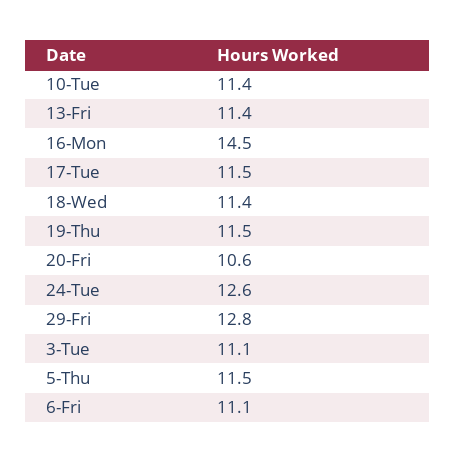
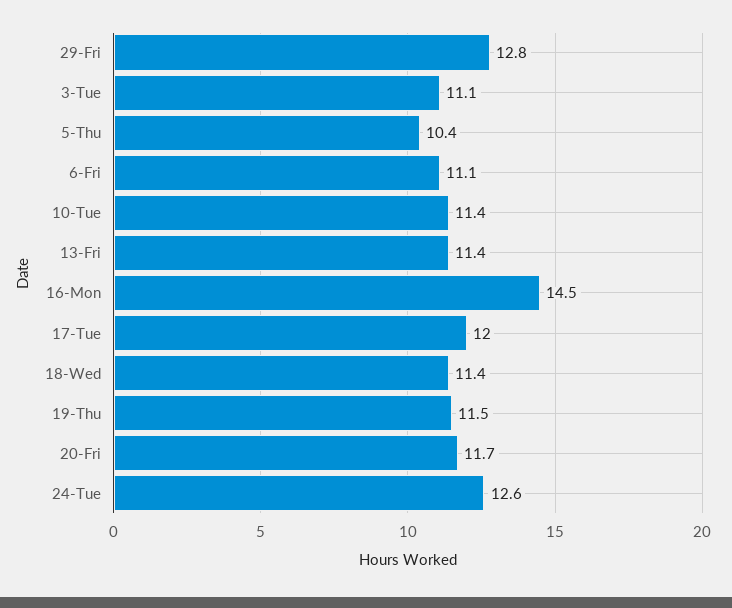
17-Tue: 11.5 -> 12
20-Fri: 10.6 -> 11.7
5-Thu: 11.5 -> 10.4

